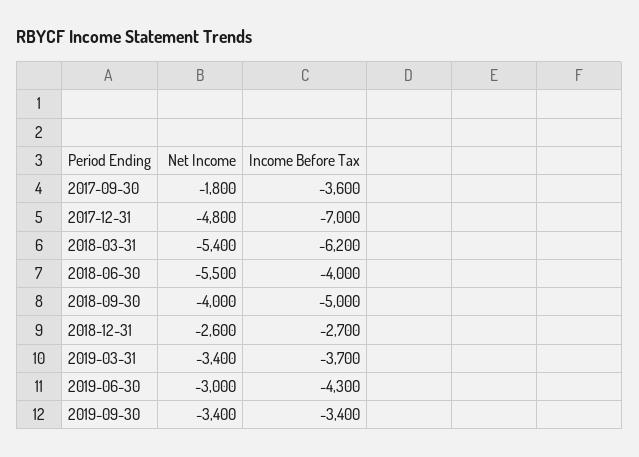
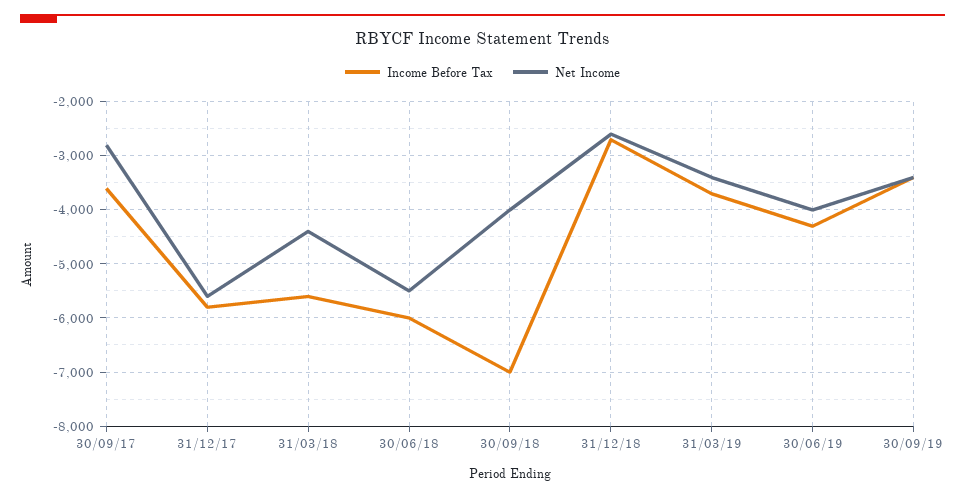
Net Income, 2017-09-30: -1800 -> -2800
Net Income, 2017-12-31: -4800 -> -5600
Income Before Tax, 2017-12-31: -7000 -> -5800
Net Income, 2018-03-31: -5400 -> -4400
Income Before Tax, 2018-03-31: -6200 -> -5600
Income Before Tax, 2018-06-30: -4000 -> -6000
Income Before Tax, 2018-09-30: -5000 -> -7000
Net Income, 2019-06-30: -3000 -> -4000

